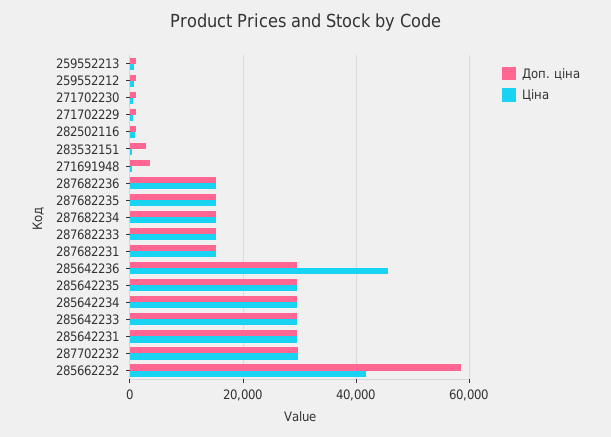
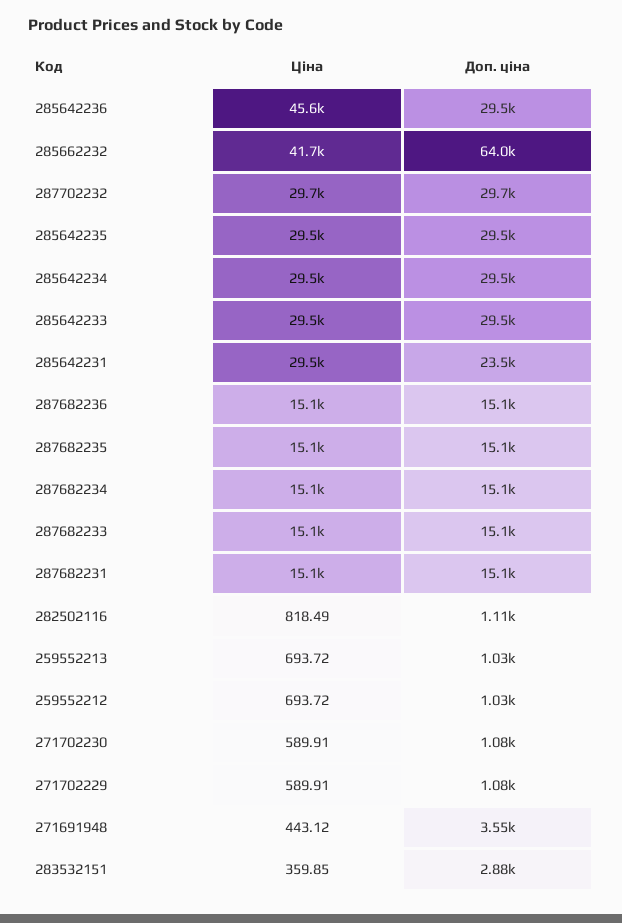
Доп. ціна, 285642231: 30000 -> 23500
Доп. ціна, 285662232: 58000 -> 64000

